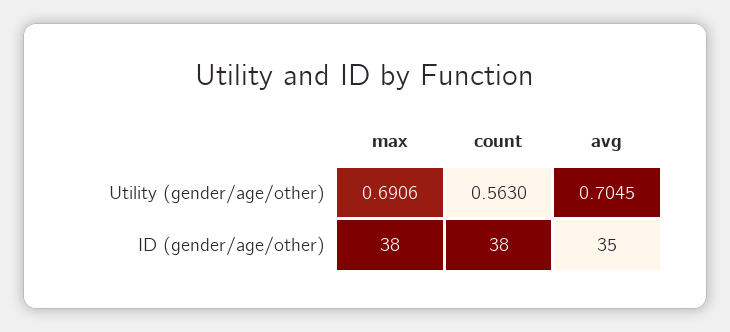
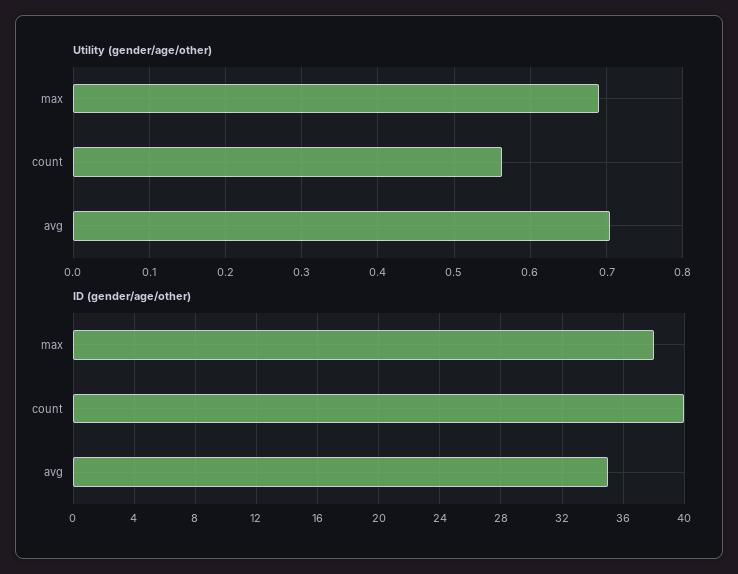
ID (gender/age/other), count: 38 -> 40

